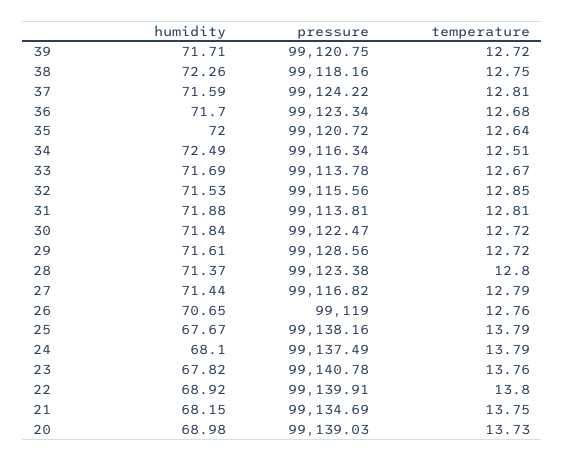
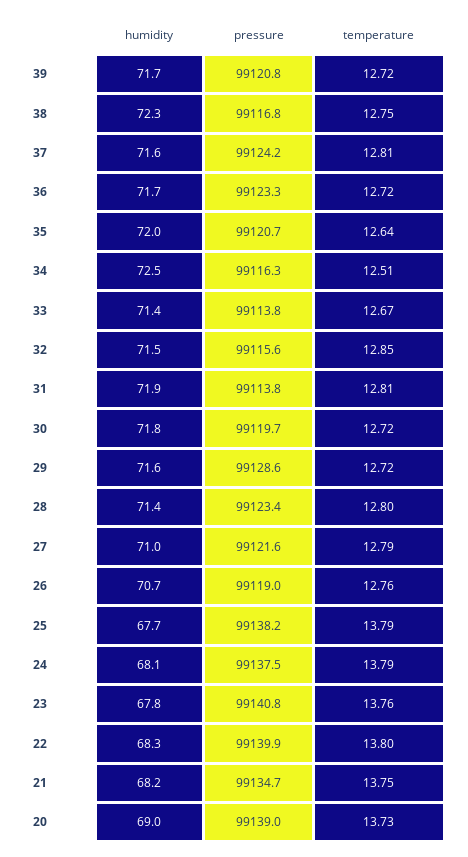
pressure, 38: 99118.16 -> 99116.8
temperature, 36: 12.68 -> 12.72
humidity, 33: 71.69 -> 71.4
pressure, 30: 99122.47 -> 99119.7
humidity, 27: 71.44 -> 71
pressure, 27: 99116.82 -> 99121.6
humidity, 22: 68.92 -> 68.3

